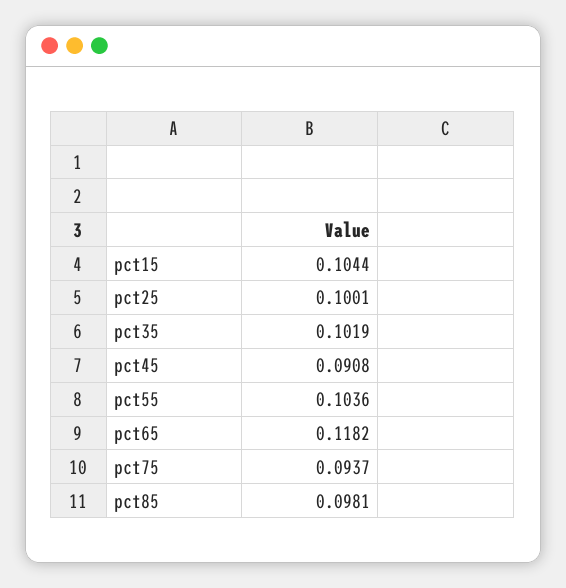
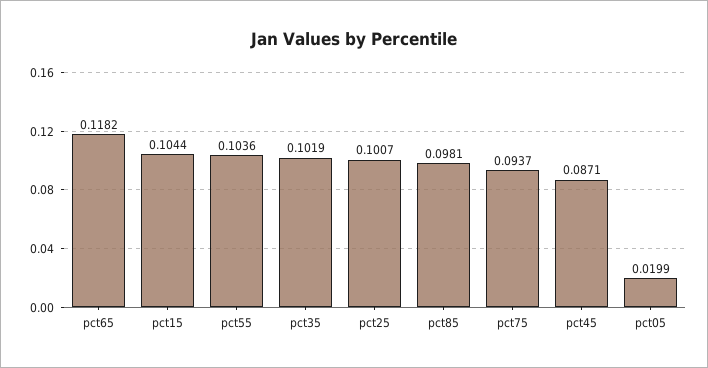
pct25: 0.1001 -> 0.1007
pct45: 0.0908 -> 0.0871
pct05: none -> 0.0199

